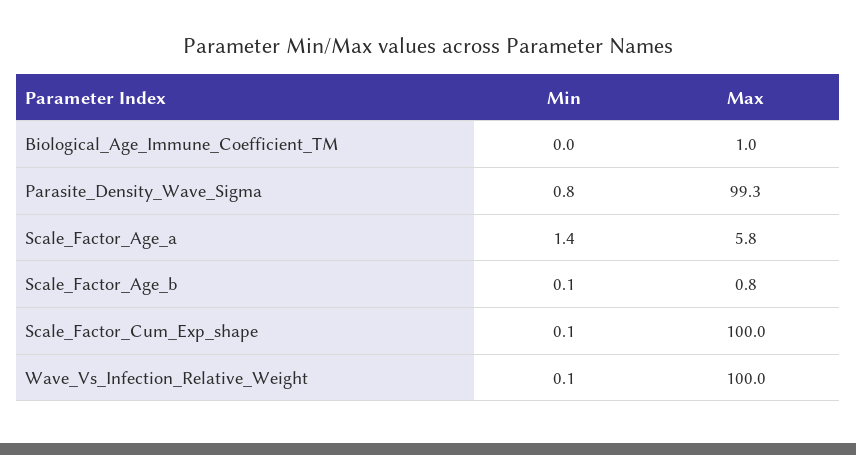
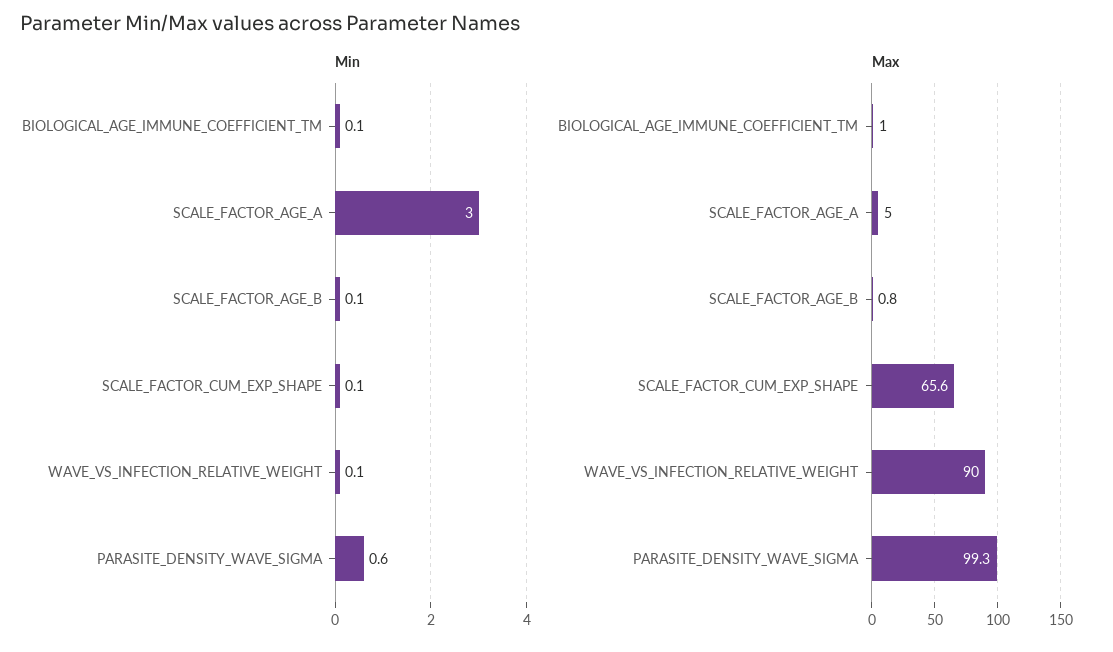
Min, Biological_Age_Immune_Coefficient_TM: 0 -> 0.1
Min, Parasite_Density_Wave_Sigma: 0.8 -> 0.6
Min, Scale_Factor_Age_a: 1.4 -> 3
Max, Scale_Factor_Age_a: 5.8 -> 5
Max, Scale_Factor_Cum_Exp_shape: 100 -> 65.6
Max, Wave_Vs_Infection_Relative_Weight: 100 -> 90

